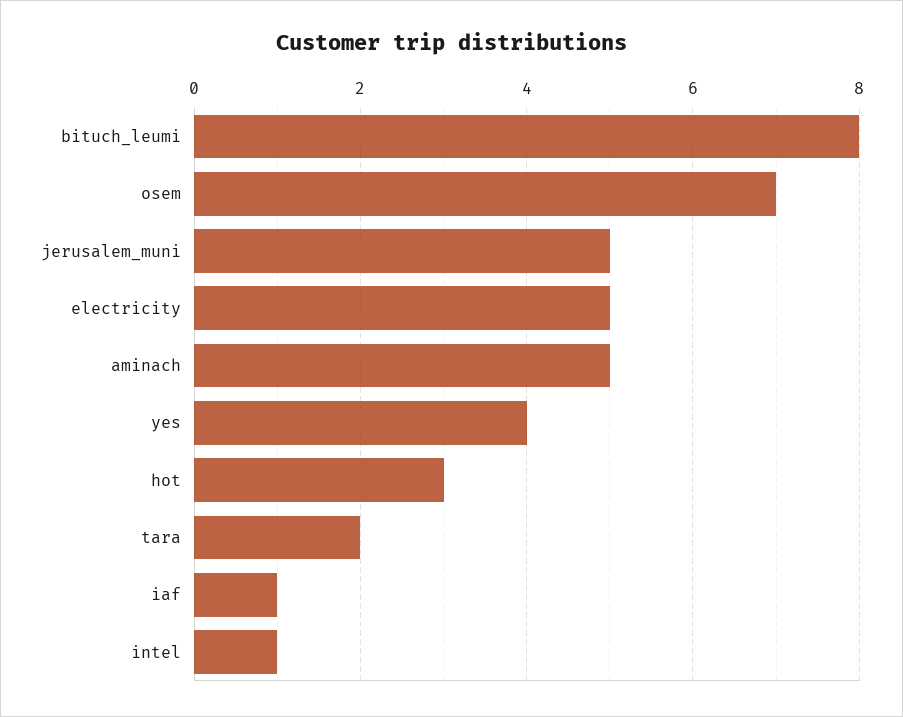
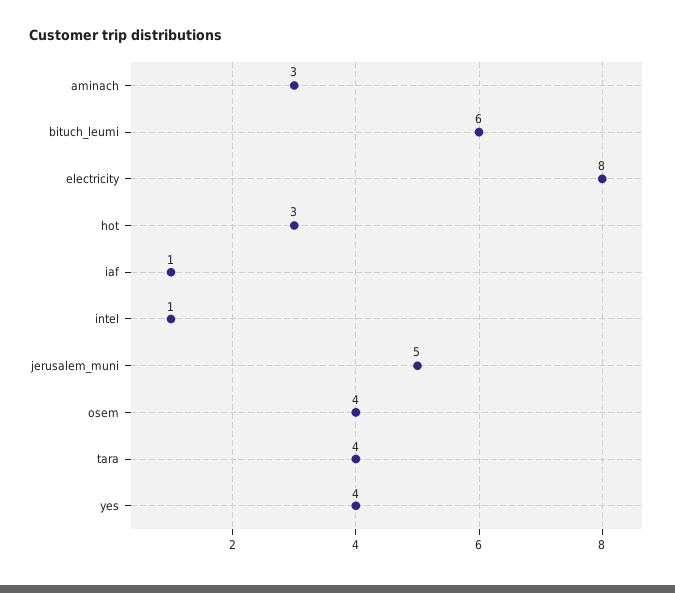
bituch_leumi: 8 -> 6
osem: 7 -> 4
electricity: 5 -> 8
aminach: 5 -> 3
tara: 2 -> 4

